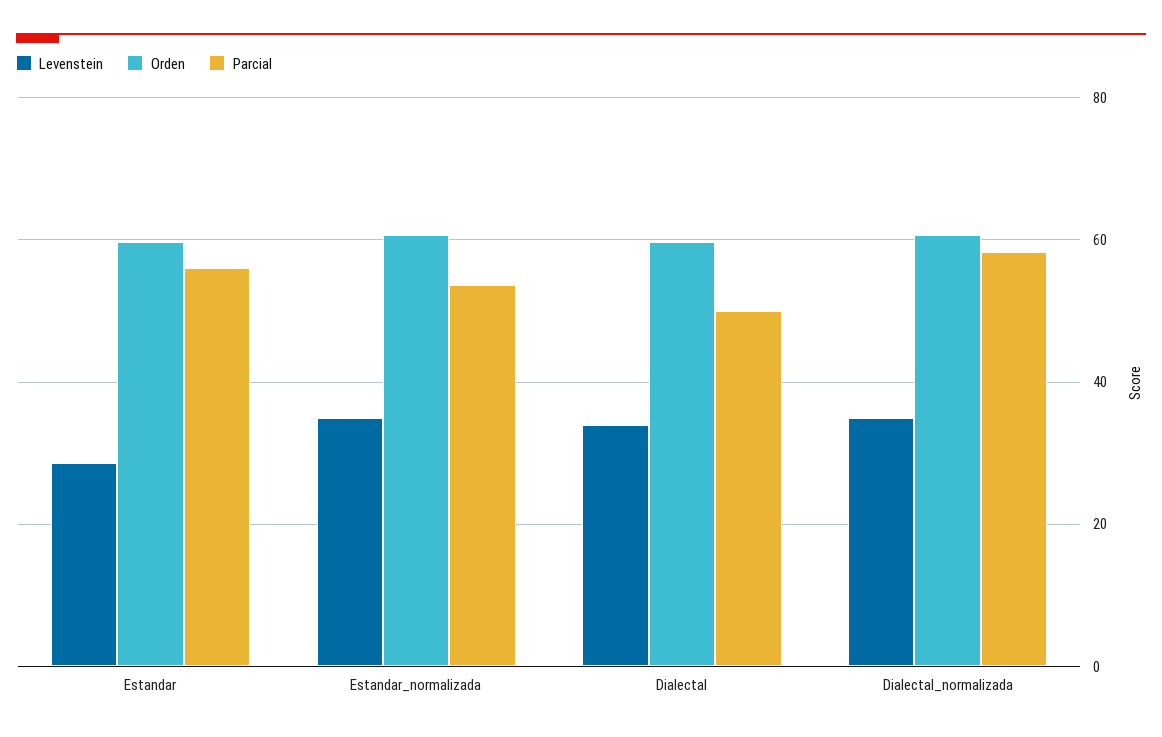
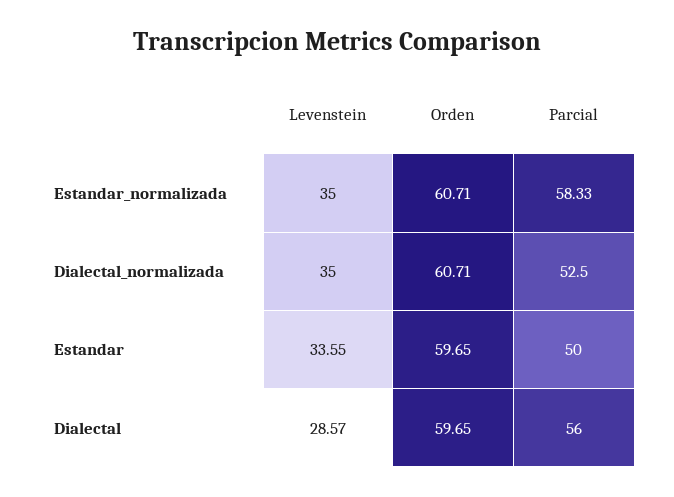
Levenstein, Estandar: 28 -> 33.55
Parcial, Estandar: 56 -> 50
Parcial, Estandar_normalizada: 54 -> 58.33
Levenstein, Dialectal: 34 -> 28.57
Parcial, Dialectal: 50 -> 56
Parcial, Dialectal_normalizada: 58 -> 52.5

